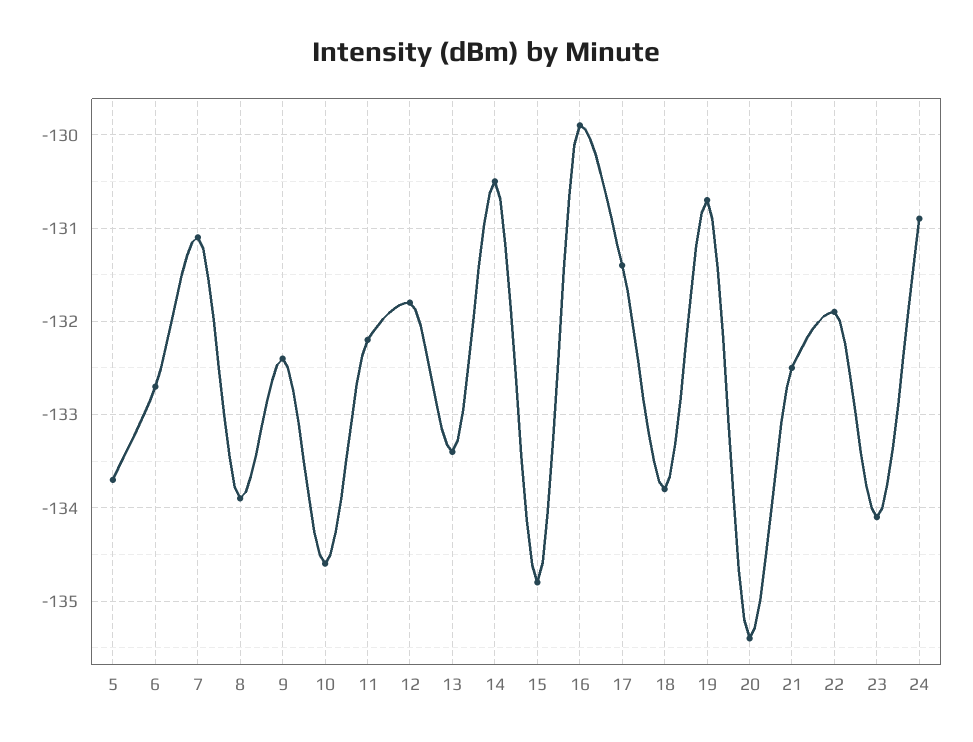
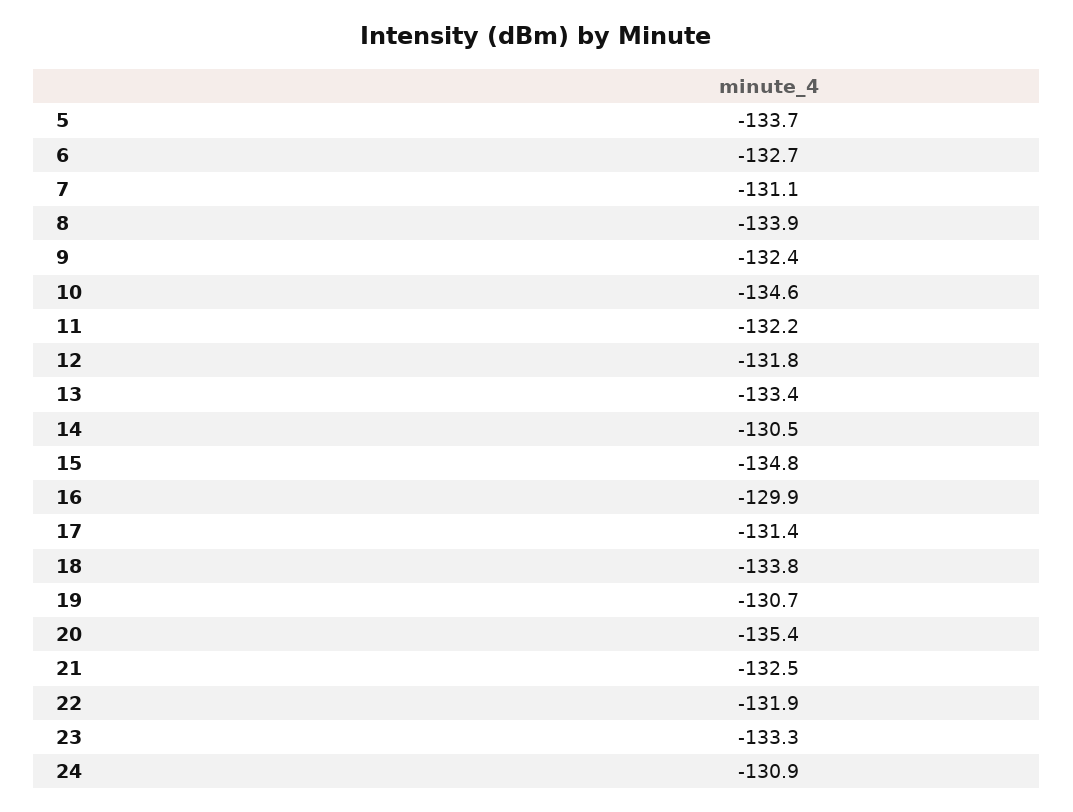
23: -134.1 -> -133.3

